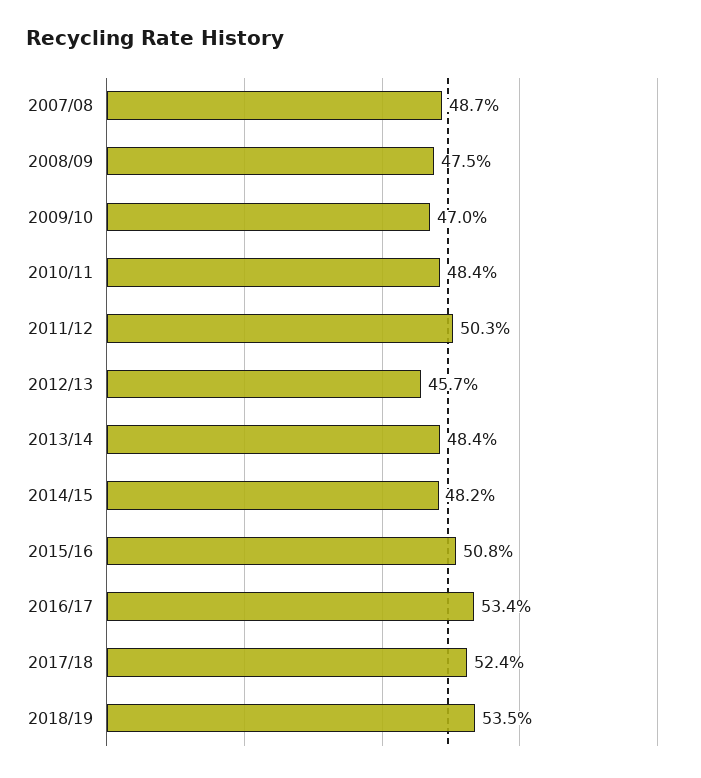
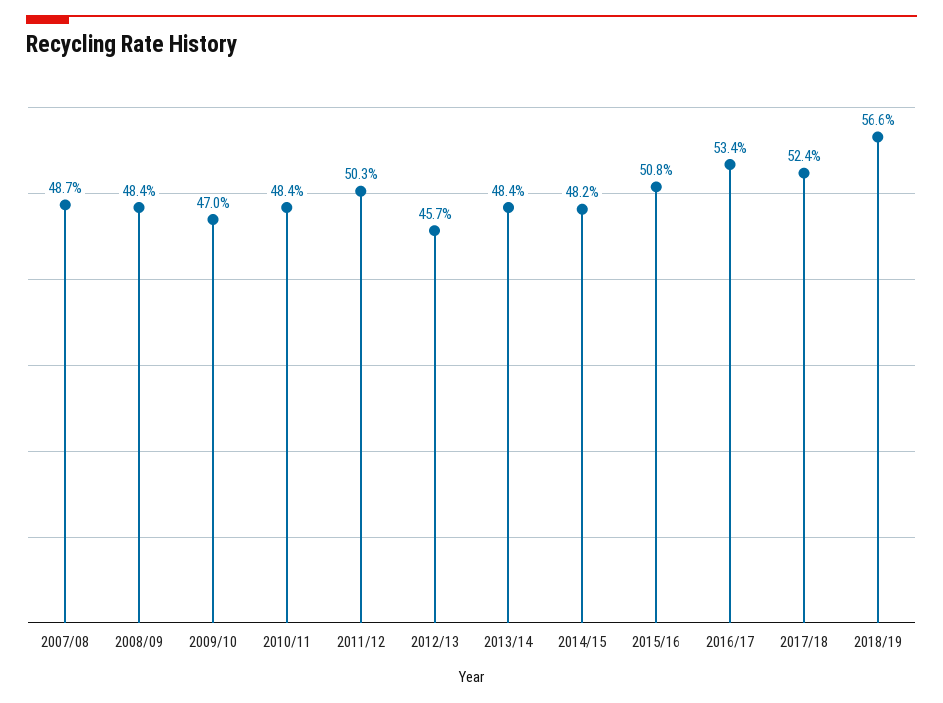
2008/09: 47.5 -> 48.4
2018/19: 53.5 -> 56.6

